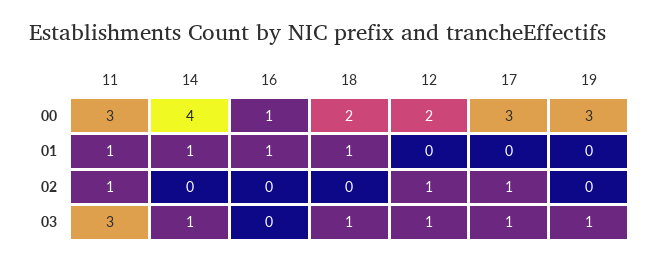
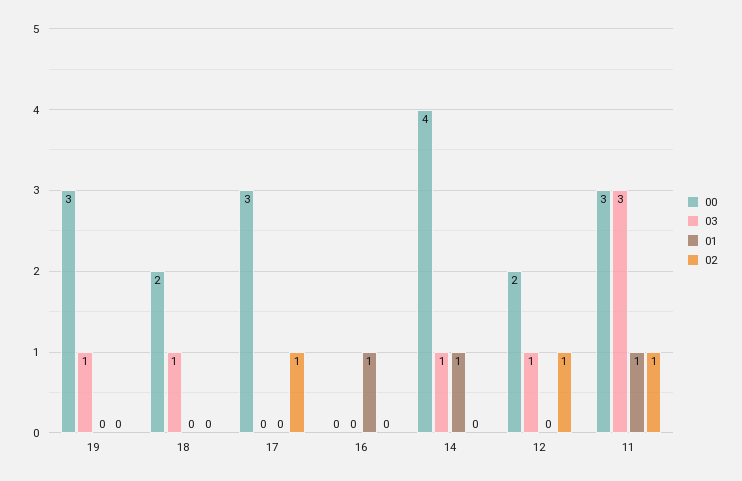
00, 16: 1 -> 0
01, 18: 1 -> 0
03, 17: 1 -> 0

